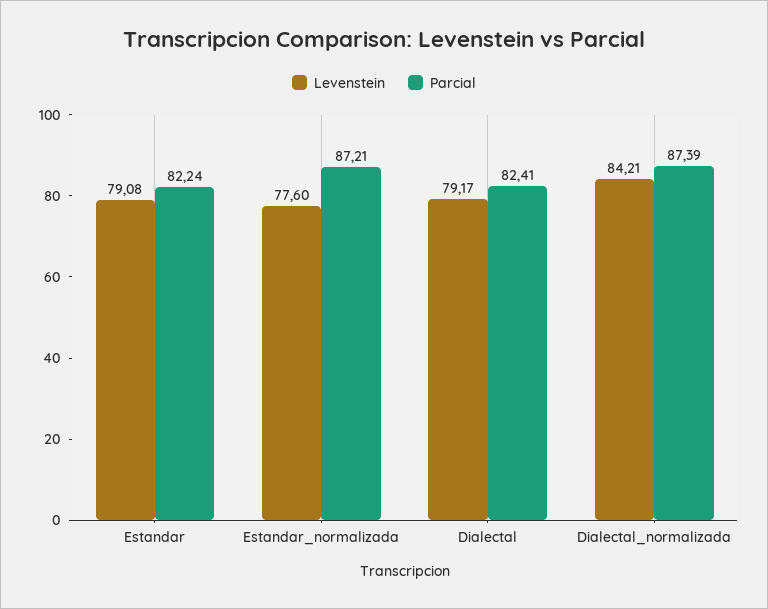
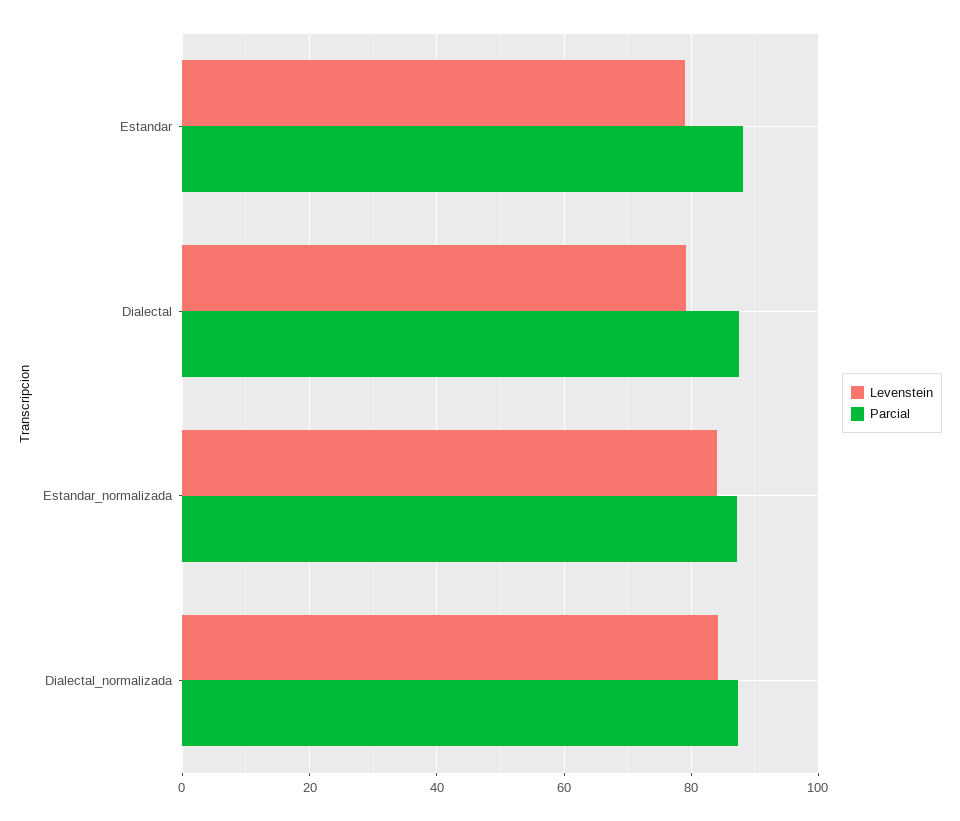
Parcial, Estandar: 82.24 -> 88
Levenstein, Estandar_normalizada: 77.6 -> 84
Parcial, Dialectal: 82.41 -> 88

